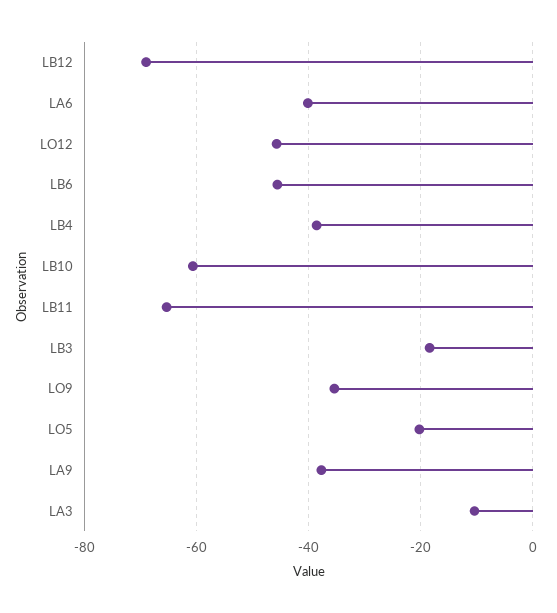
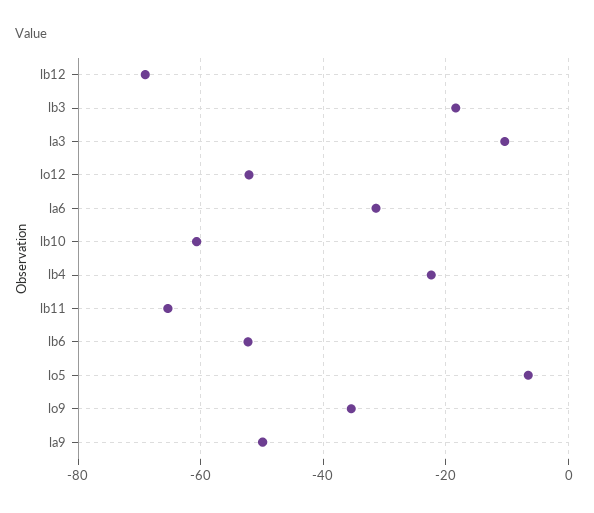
LA6: -40 -> -32
LO12: -46 -> -52
LB6: -46 -> -52
LB4: -38 -> -22
LO5: -20 -> -6
LA9: -38 -> -50

